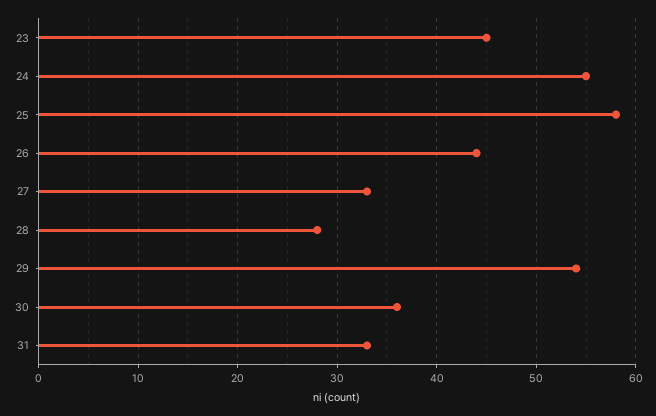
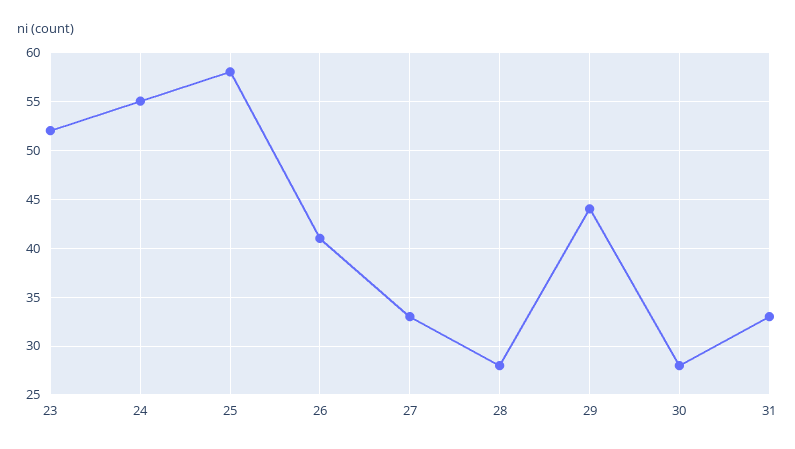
23: 45 -> 52
26: 44 -> 41
29: 54 -> 44
30: 36 -> 28

